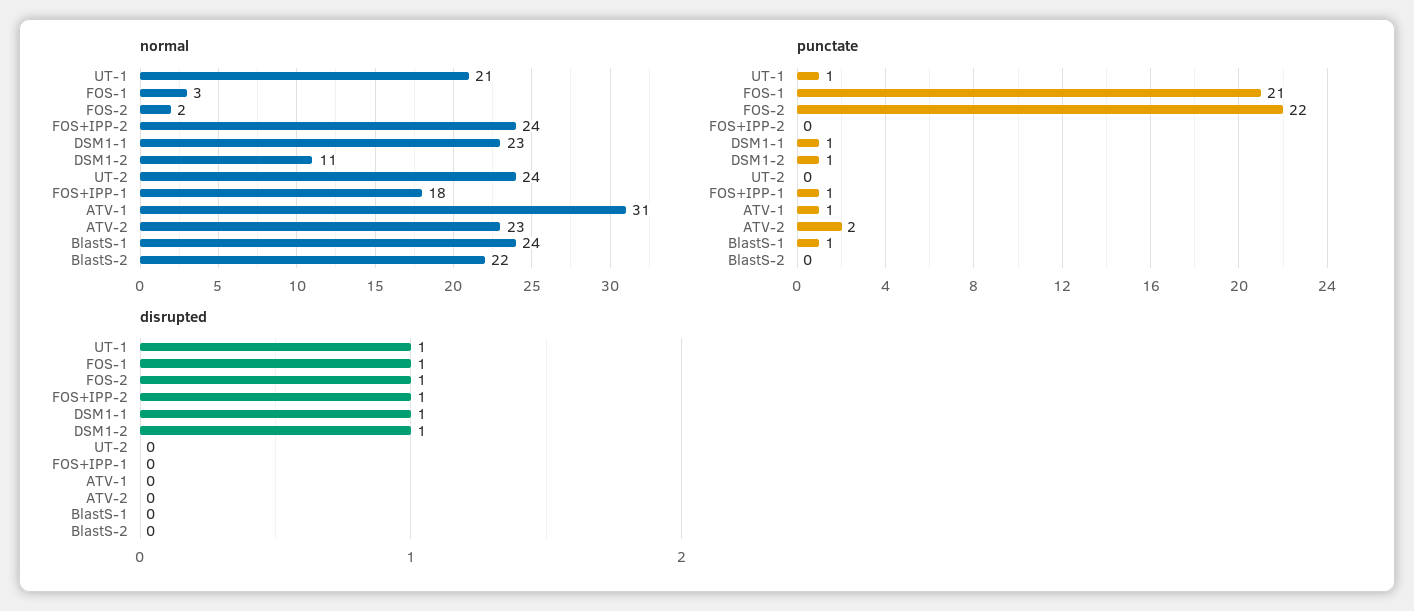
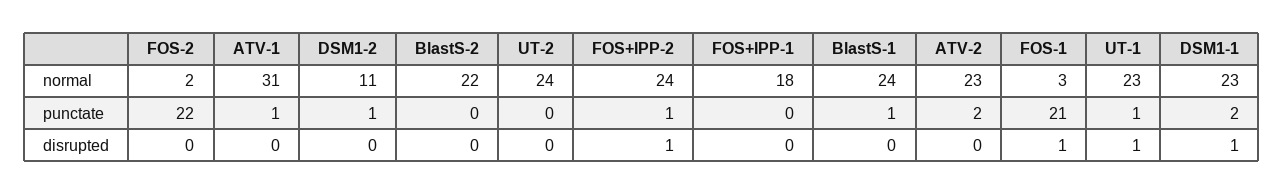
normal, UT-1: 21 -> 23
punctate, FOS+IPP-2: 0 -> 1
punctate, DSM1-1: 1 -> 2
punctate, FOS+IPP-1: 1 -> 0
disrupted, FOS-2: 1 -> 0
disrupted, DSM1-2: 1 -> 0

